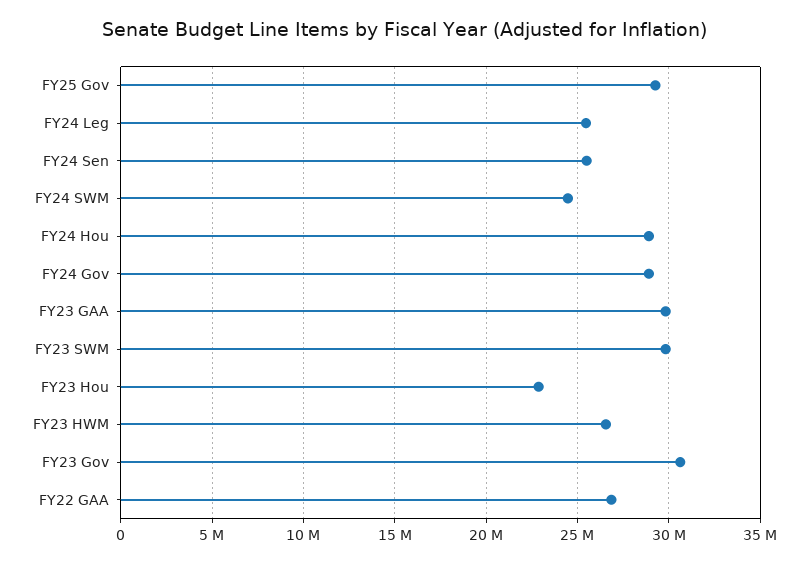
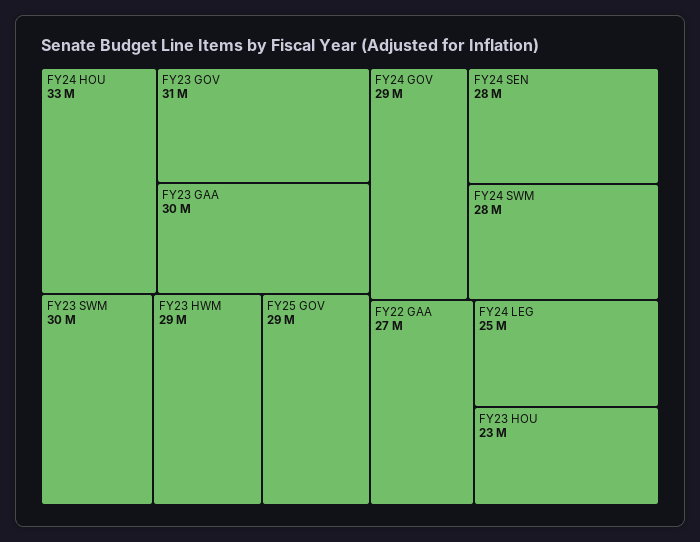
FY24 Sen: 25500000 -> 28000000
FY24 SWM: 24500000 -> 28000000
FY24 Hou: 29000000 -> 33000000
FY23 HWM: 26500000 -> 29000000

